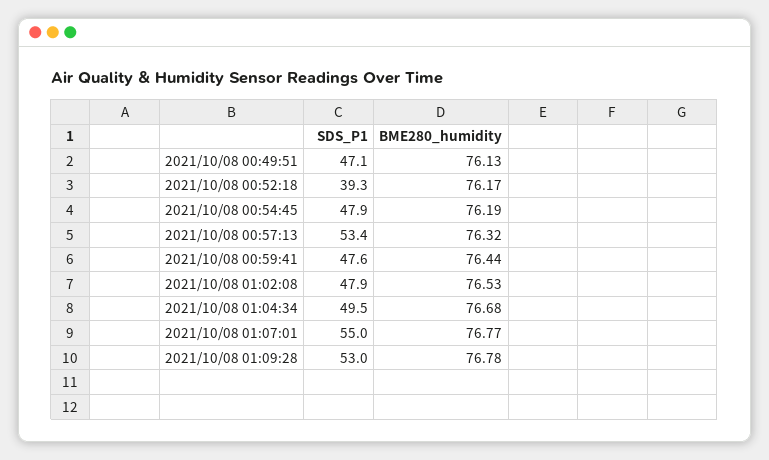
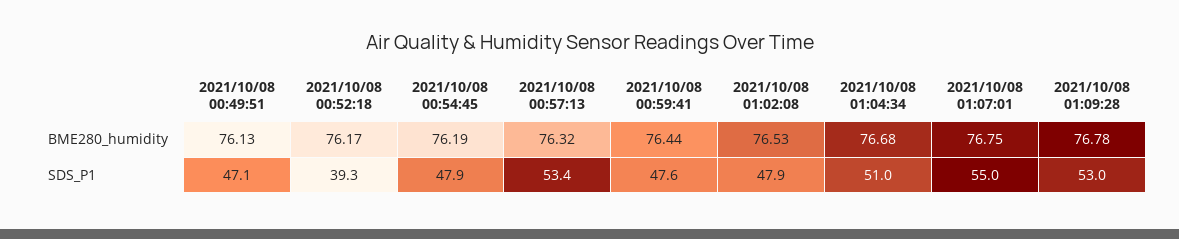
SDS_P1, 2021/10/08 01:04:34: 49.5 -> 51
BME280_humidity, 2021/10/08 01:07:01: 76.77 -> 76.75

